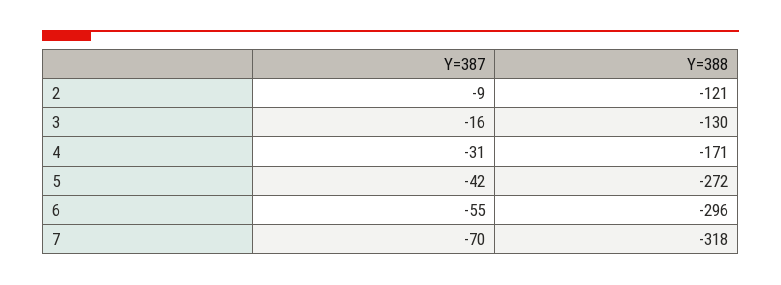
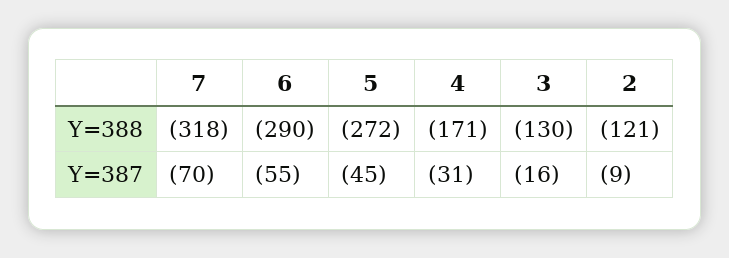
Y=387, 5: -42 -> -45
Y=388, 6: -296 -> -290

